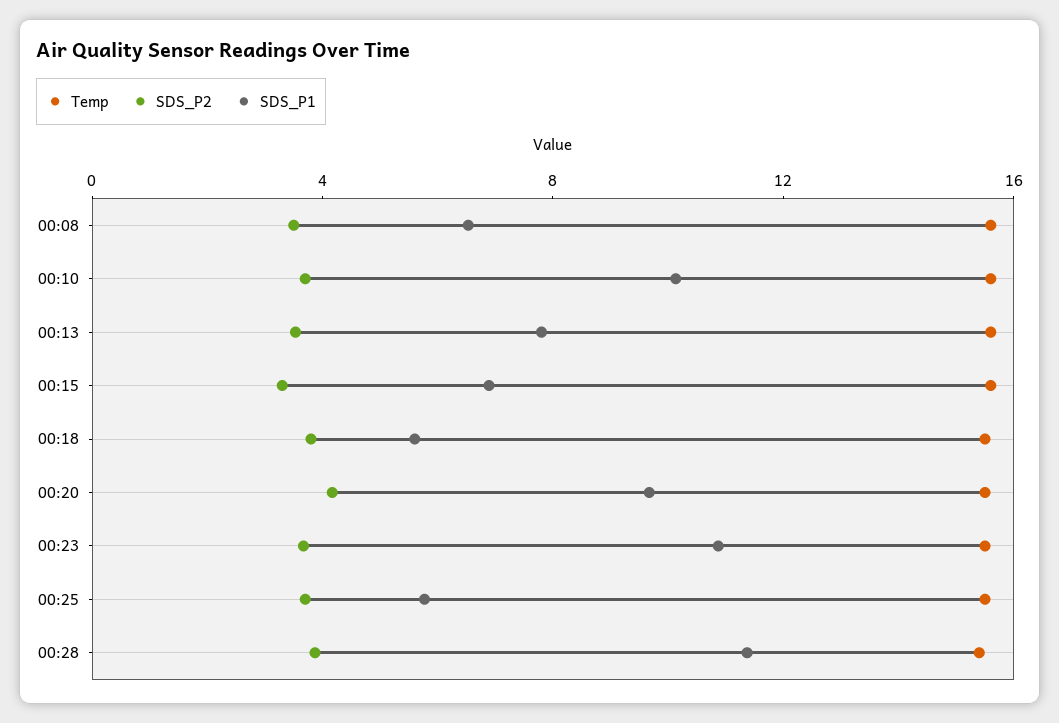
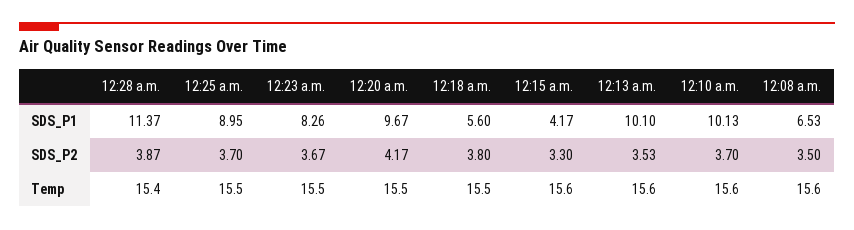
SDS_P1, 00:13: 8 -> 10.1
SDS_P1, 00:15: 7 -> 4.17
SDS_P1, 00:23: 11 -> 8.26
SDS_P1, 00:25: 6 -> 8.95

